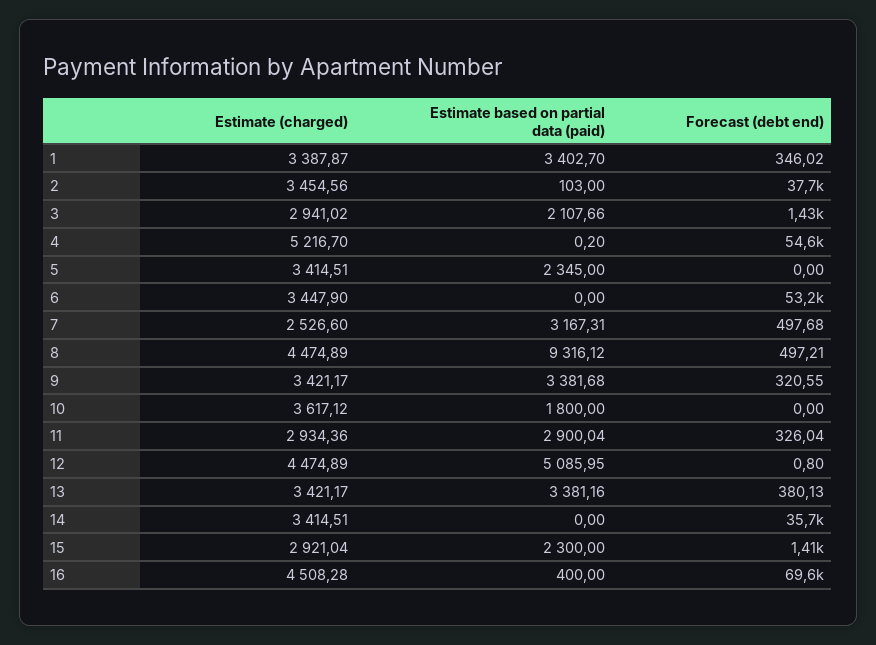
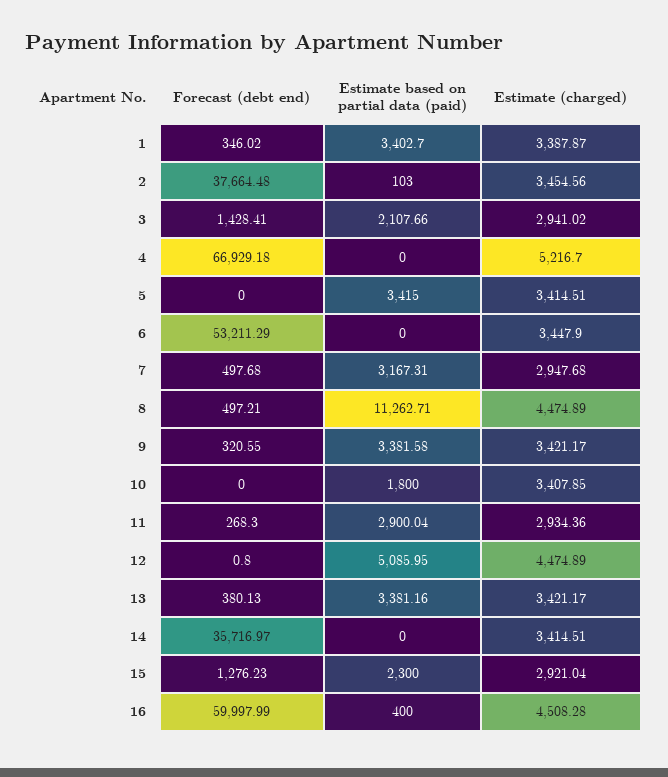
Estimate based on partial data (paid), 4: 0.2 -> 0
Forecast (debt end), 4: 54600 -> 66929.18
Estimate based on partial data (paid), 5: 2345 -> 3415
Estimate (charged), 7: 2526.6 -> 2947.68
Estimate based on partial data (paid), 8: 9316.12 -> 11262.71
Estimate based on partial data (paid), 9: 3381.68 -> 3381.58
Estimate (charged), 10: 3617.12 -> 3407.85
Forecast (debt end), 11: 326.04 -> 268.3
Forecast (debt end), 15: 1410 -> 1276.23
Forecast (debt end), 16: 69600 -> 59997.99

